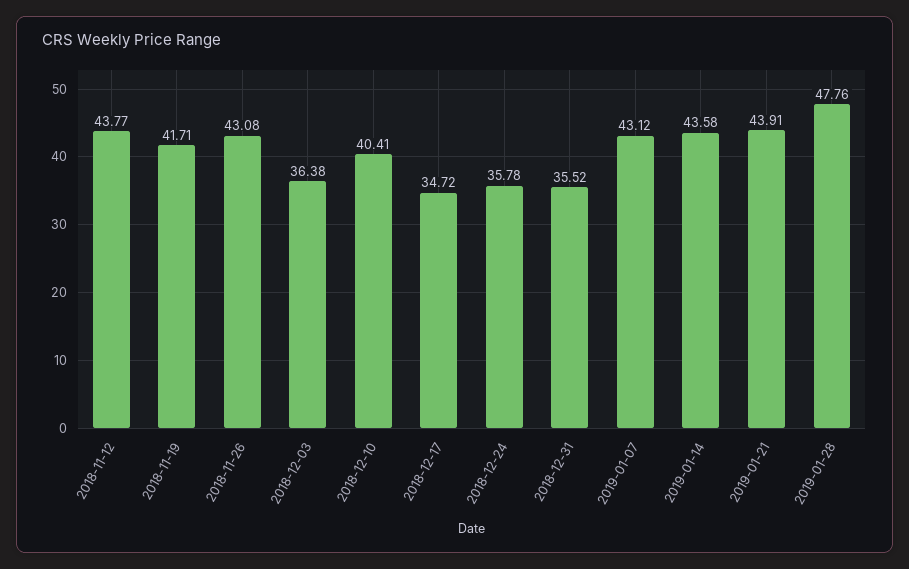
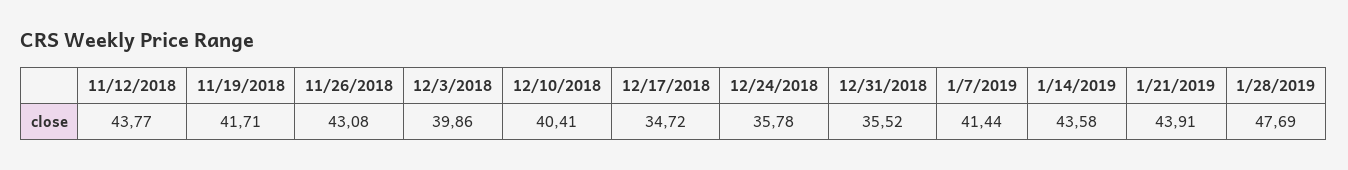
2018-12-03: 36.38 -> 39.86
2019-01-07: 43.12 -> 41.44
2019-01-28: 47.76 -> 47.69

